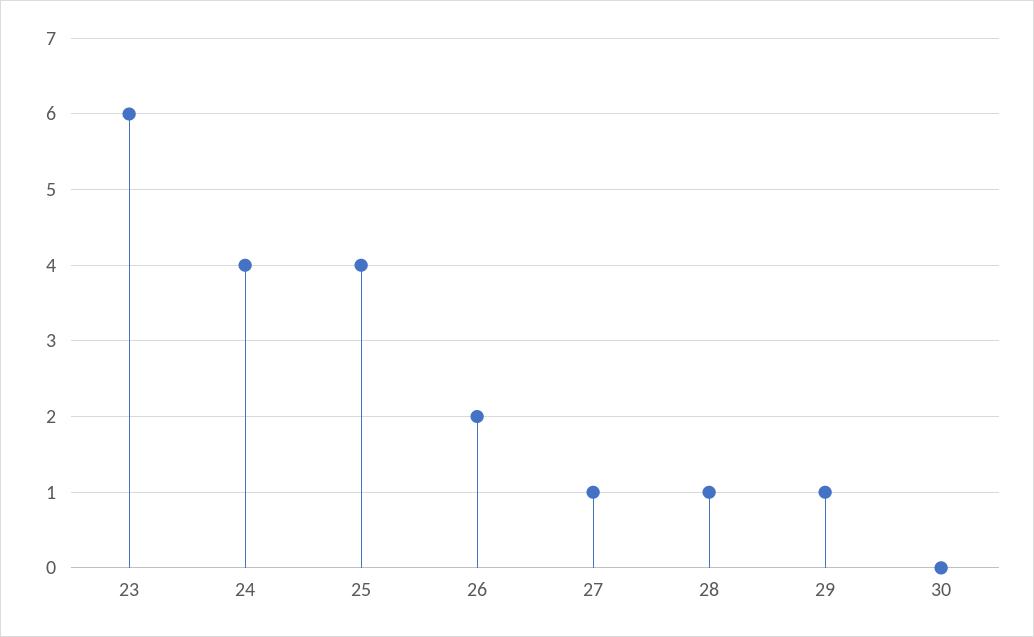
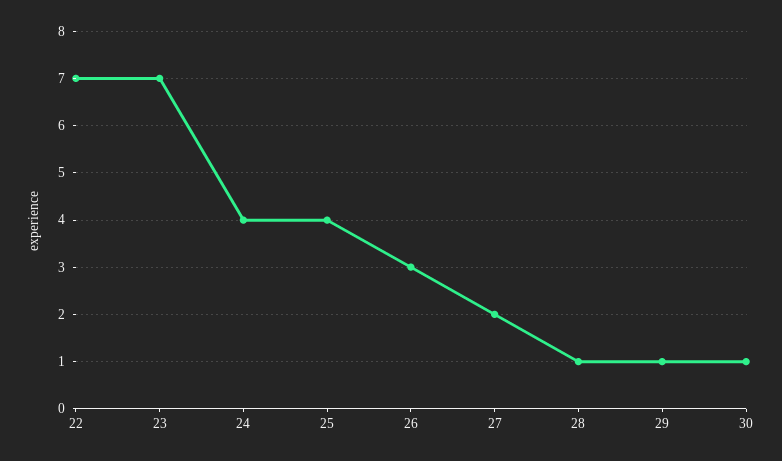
23: 6 -> 7
26: 2 -> 3
27: 1 -> 2
30: 0 -> 1
22: none -> 7

